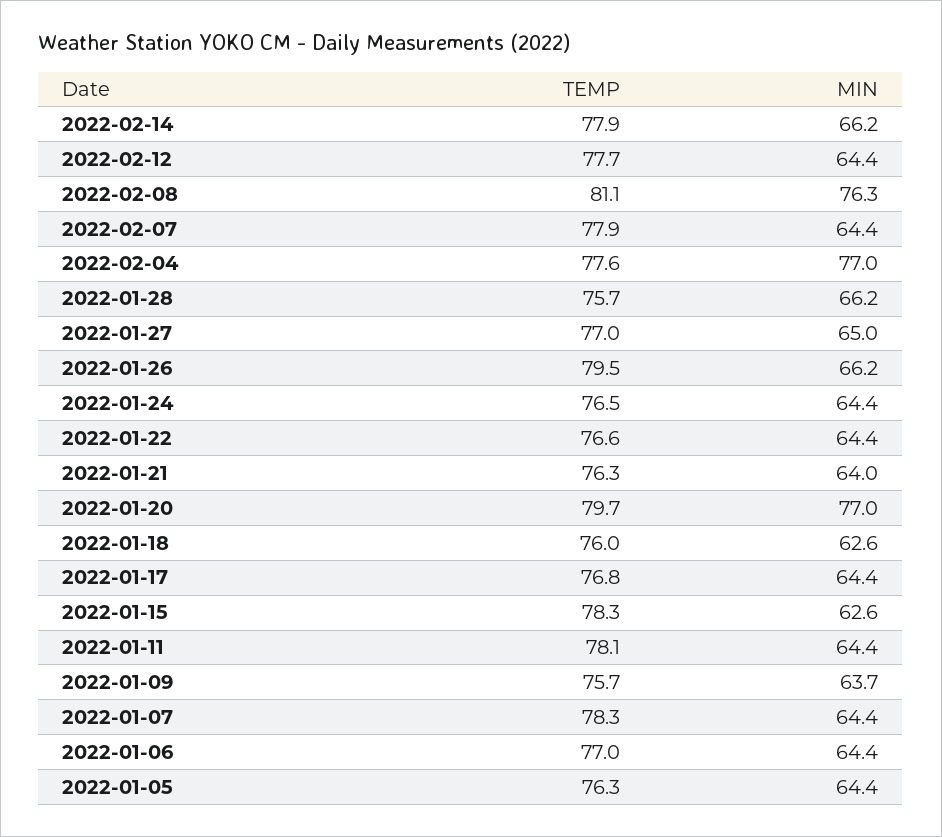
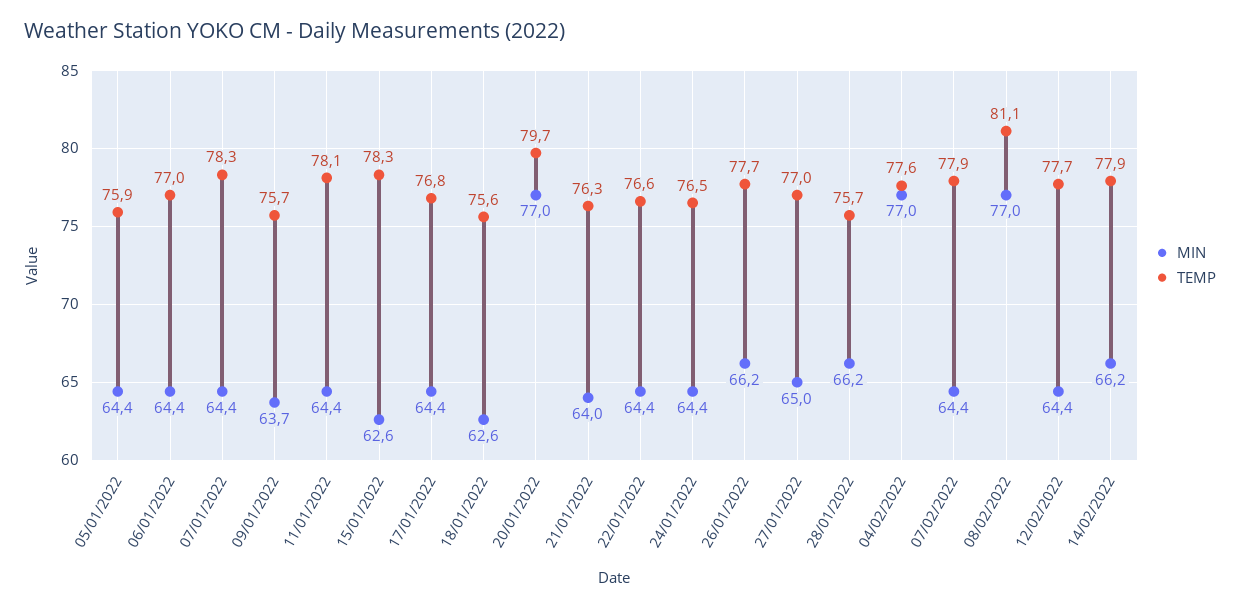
MIN, 2022-02-08: 76.3 -> 77
TEMP, 2022-01-26: 79.5 -> 77.7
TEMP, 2022-01-18: 76 -> 75.6
TEMP, 2022-01-05: 76.3 -> 75.9

